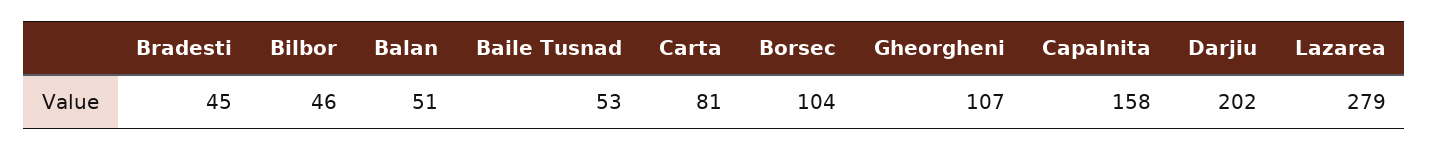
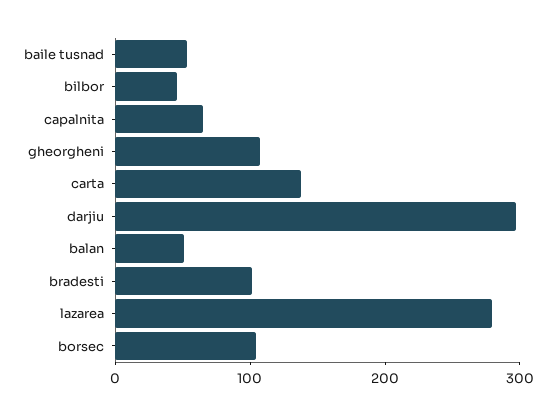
Bradesti: 45 -> 100
Carta: 81 -> 140
Capalnita: 158 -> 60
Darjiu: 202 -> 300

